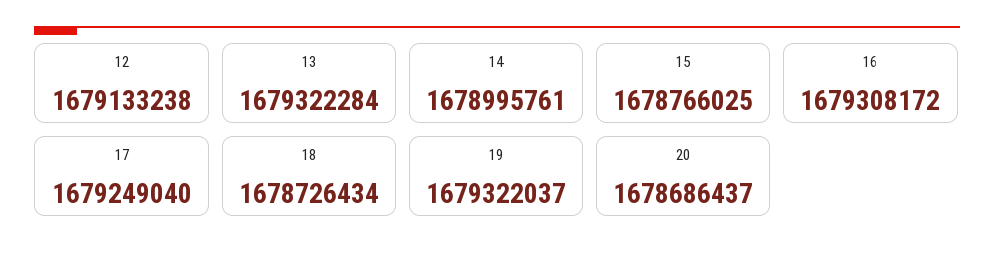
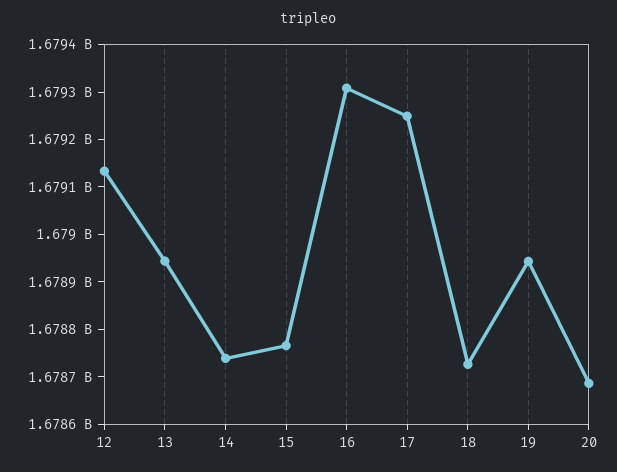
13: 1679322284 -> 1678940000
14: 1678995761 -> 1678740000
19: 1679322037 -> 1678940000

